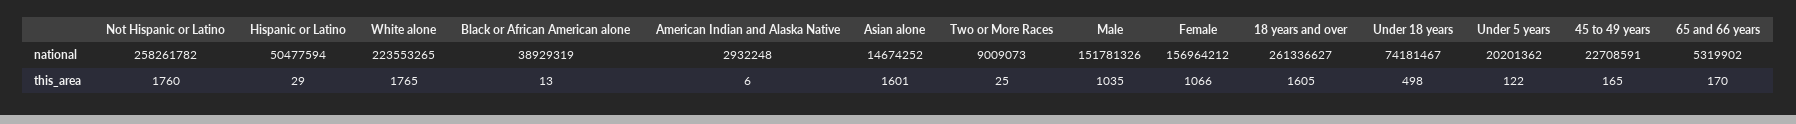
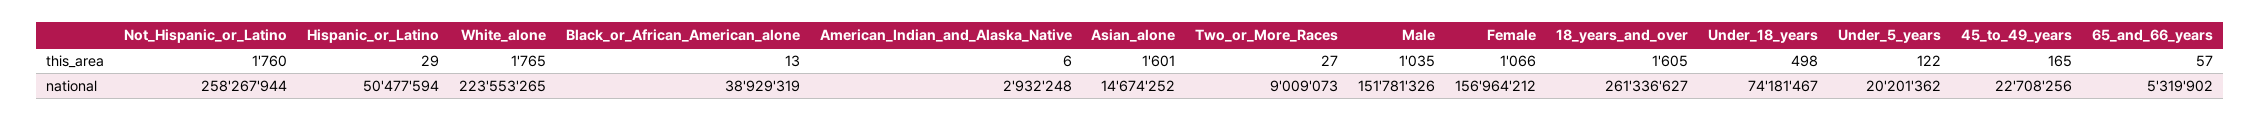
Not Hispanic or Latino, national: 258261782 -> 258267944
45 to 49 years, national: 22708591 -> 22708256
Two or More Races, this_area: 25 -> 27
65 and 66 years, this_area: 170 -> 57

